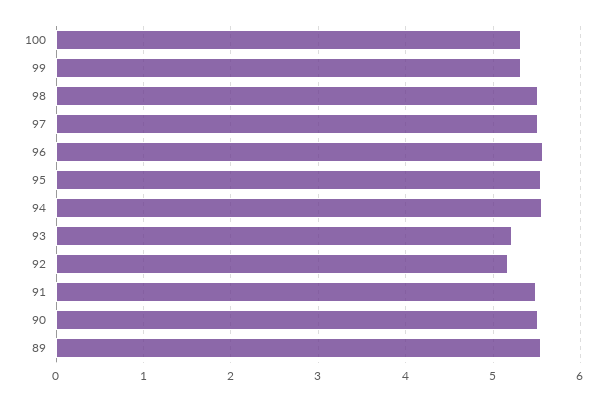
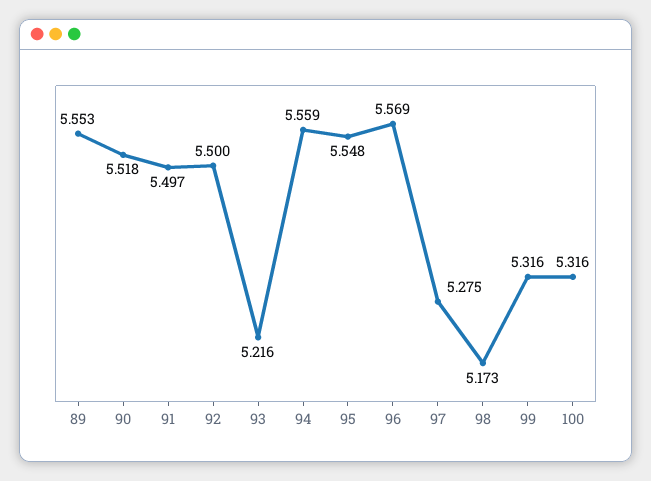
98: 5.5 -> 5.173
97: 5.5 -> 5.275
92: 5.2 -> 5.5

